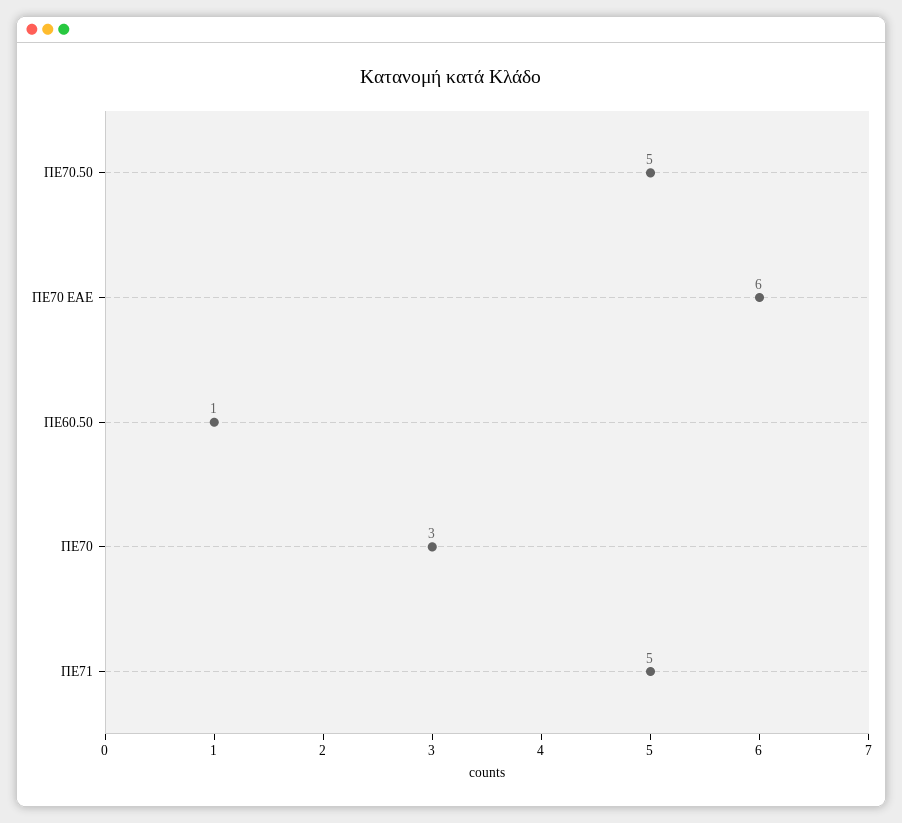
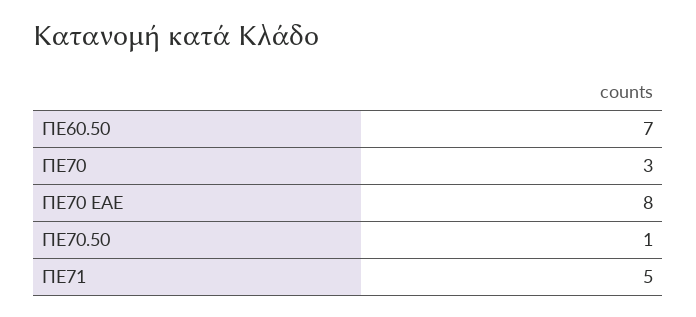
ΠΕ70.50: 5 -> 1
ΠΕ70 ΕΑΕ: 6 -> 8
ΠΕ60.50: 1 -> 7

